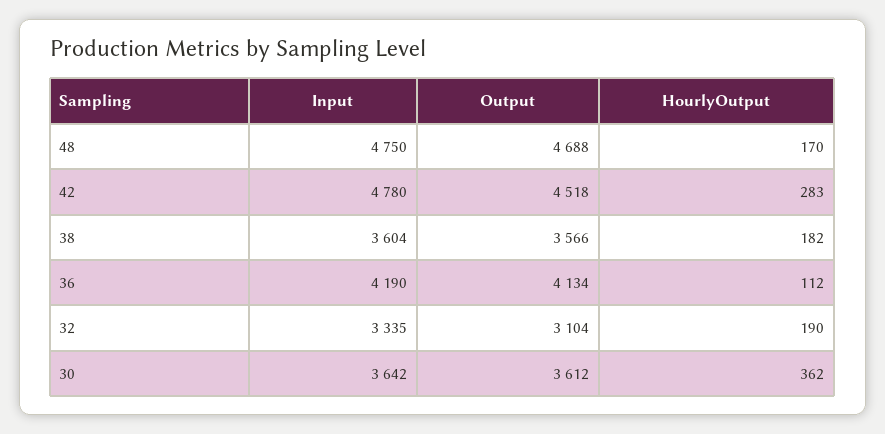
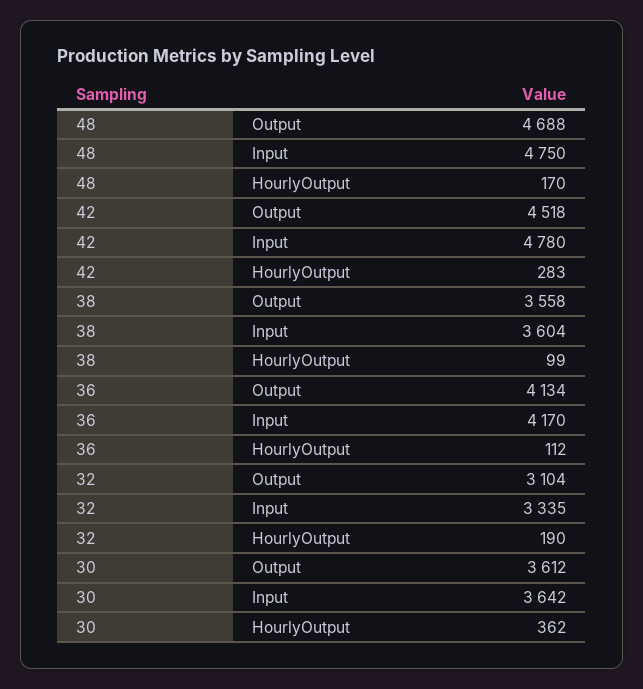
Output, 38: 3566 -> 3558
HourlyOutput, 38: 182 -> 99
Input, 36: 4190 -> 4170

